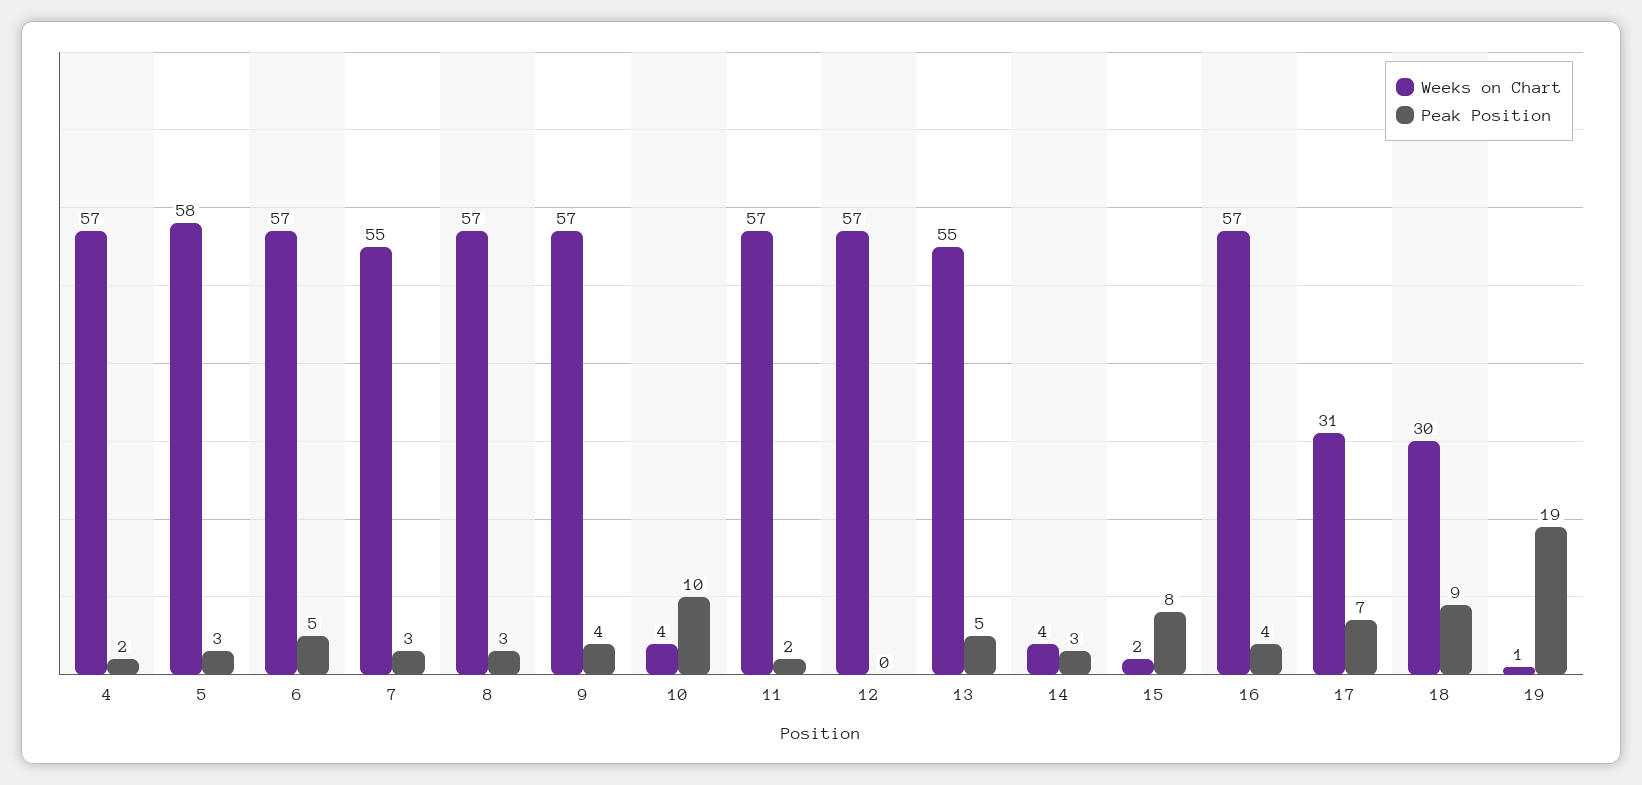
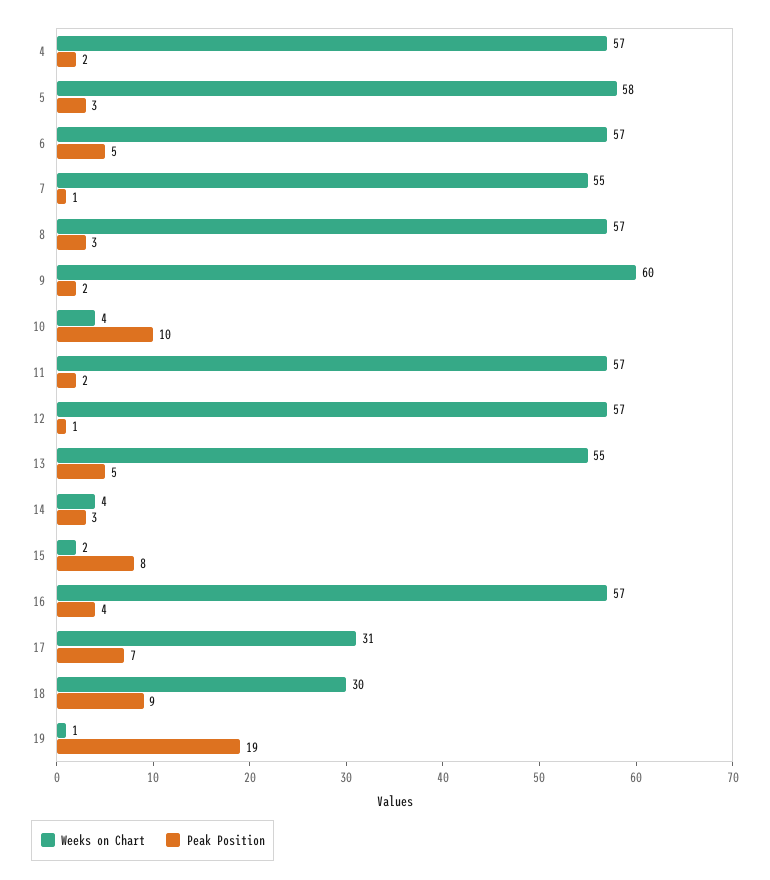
Peak Position, 7: 3 -> 1
Weeks on Chart, 9: 57 -> 60
Peak Position, 9: 4 -> 2
Peak Position, 12: 0 -> 1

